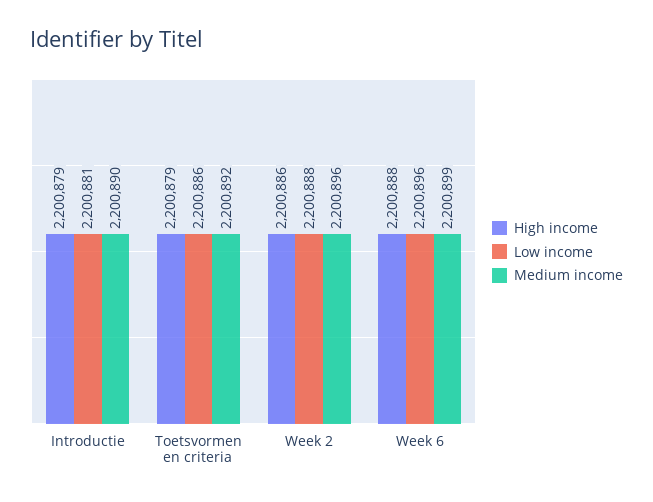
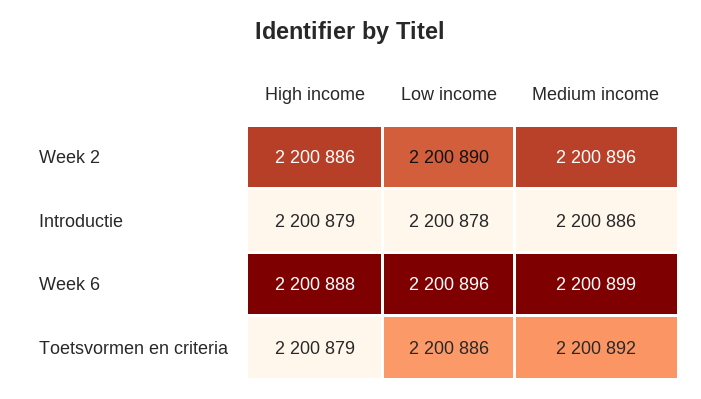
Low income, Introductie: 2200881 -> 2200878
Medium income, Introductie: 2200890 -> 2200886
Low income, Week 2: 2200888 -> 2200890

